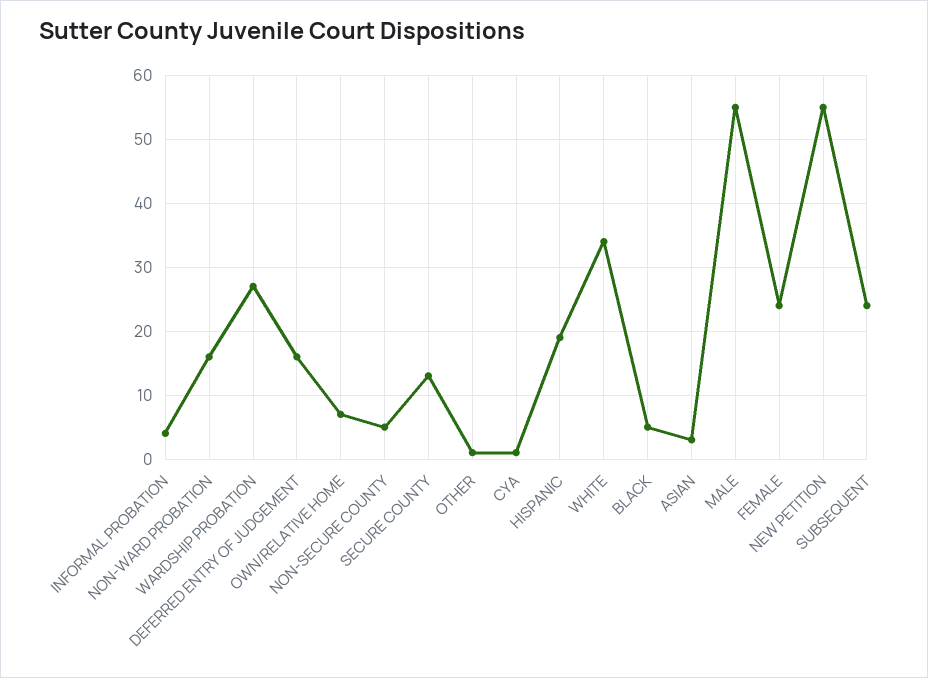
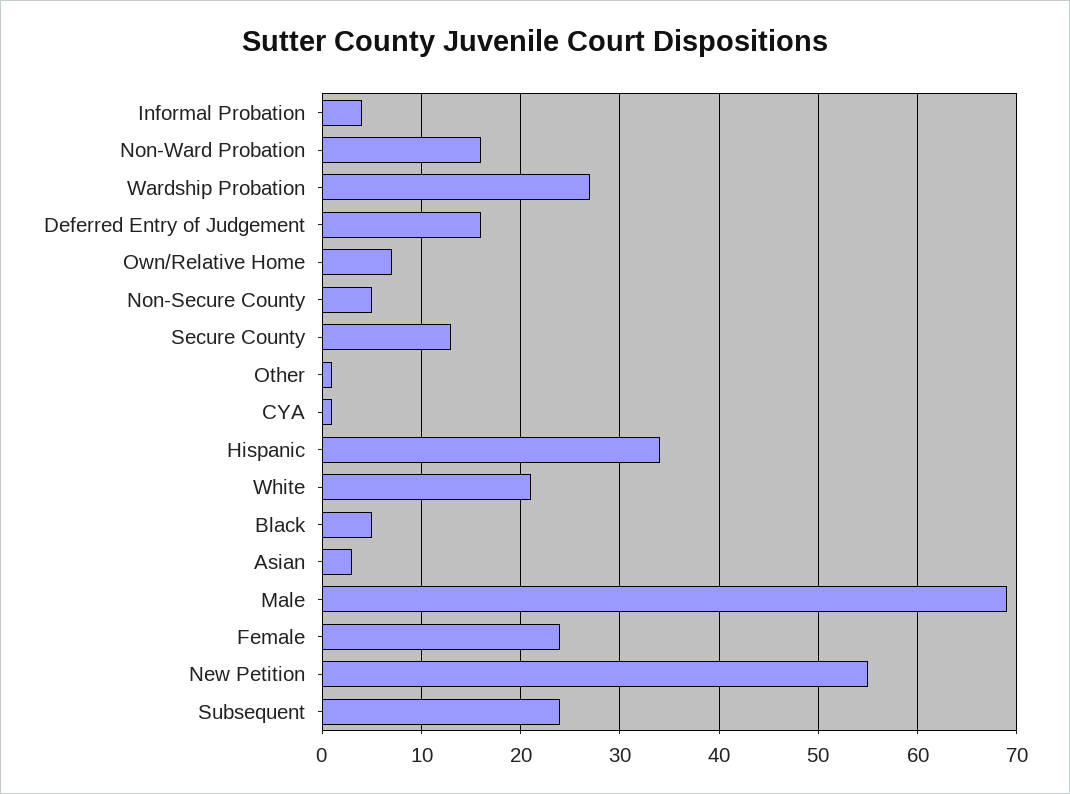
HISPANIC: 19 -> 34
WHITE: 34 -> 21
MALE: 55 -> 69

